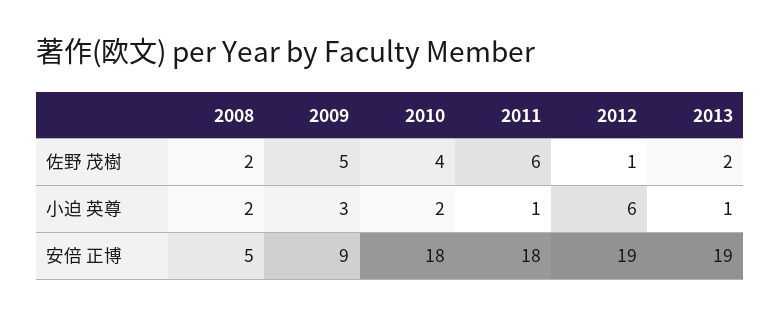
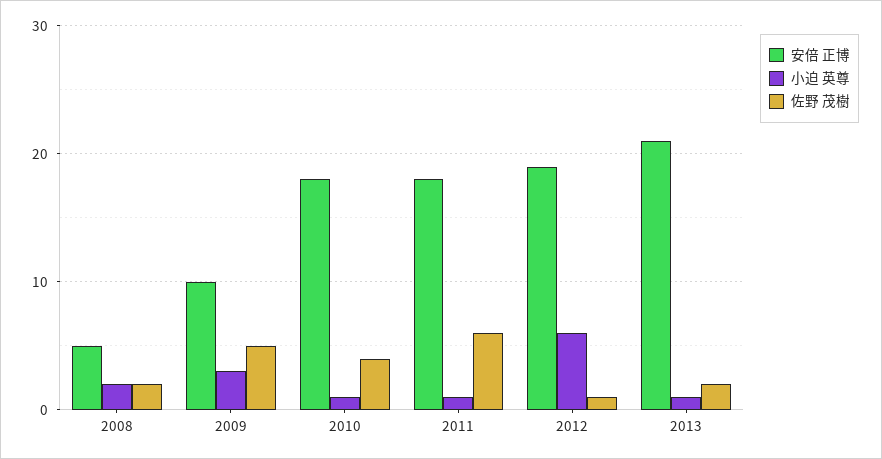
小迫 英尊, 2010: 2 -> 1
安倍 正博, 2009: 9 -> 10
安倍 正博, 2013: 19 -> 21

